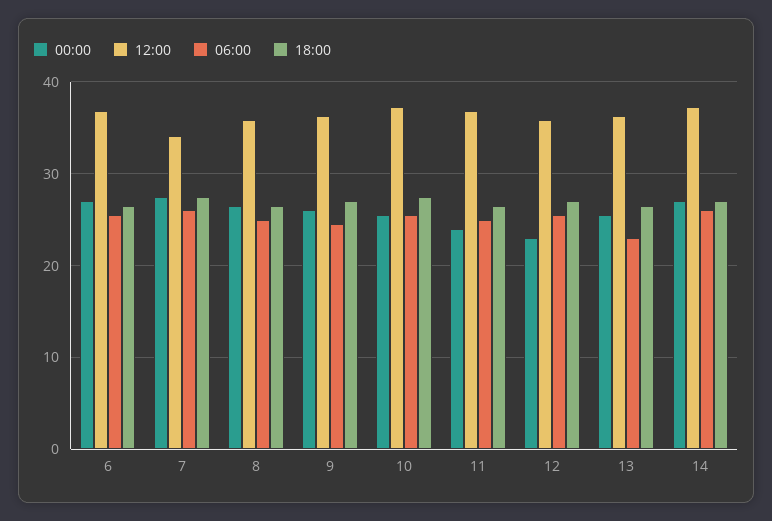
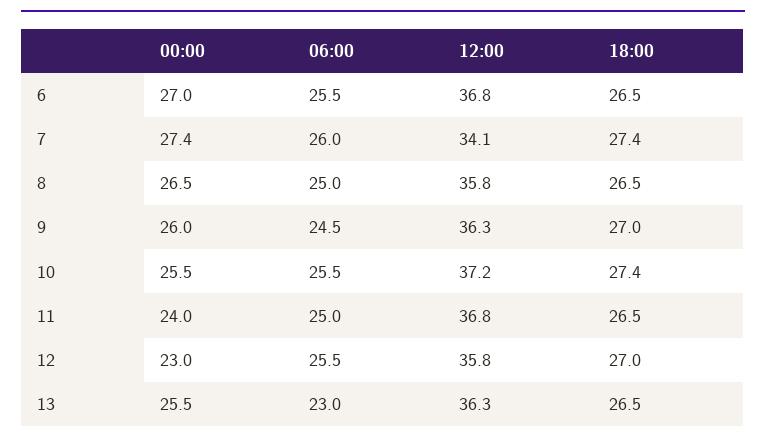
00:00, 14: 27 -> none
12:00, 14: 37 -> none
06:00, 14: 26 -> none
18:00, 14: 27 -> none

